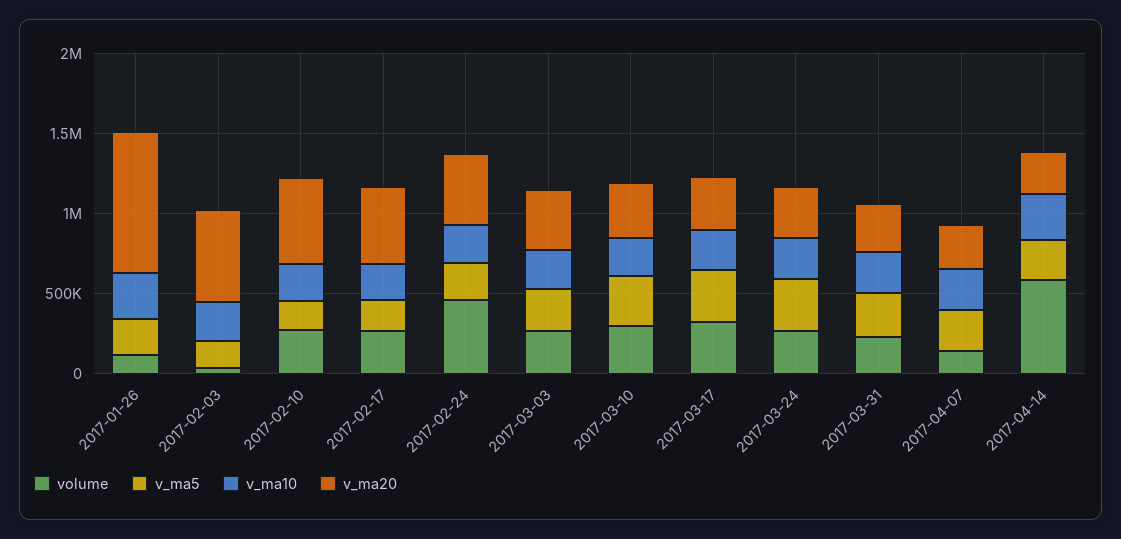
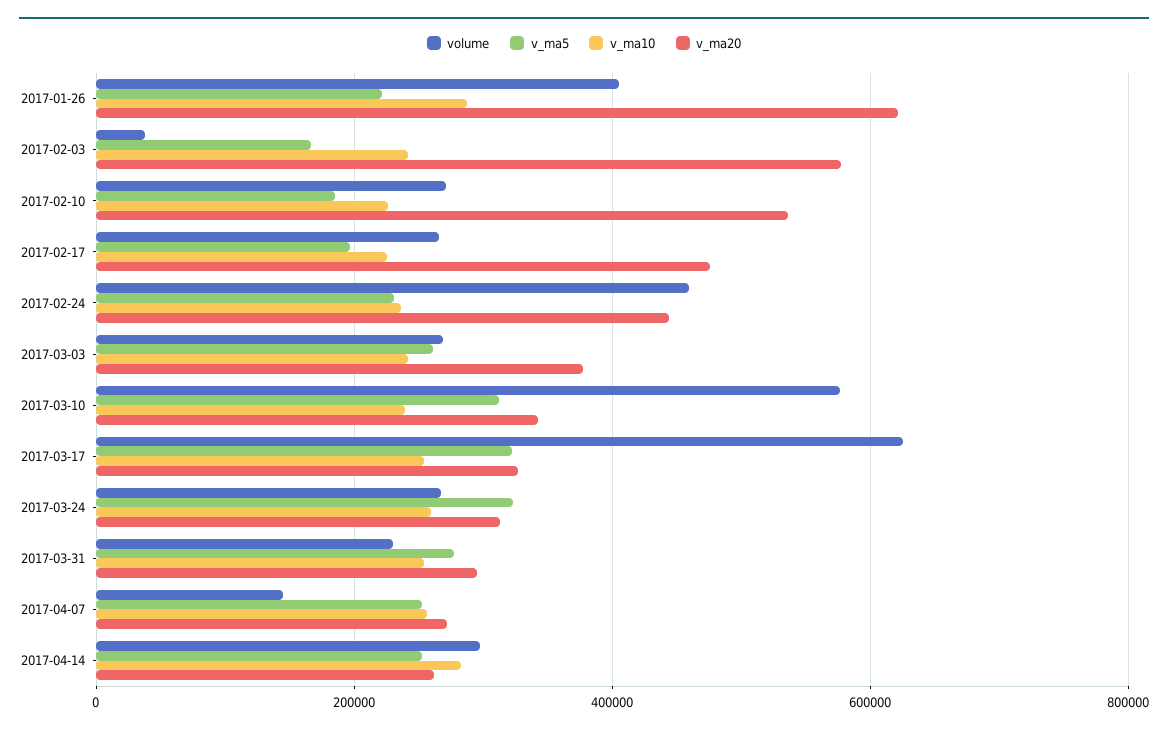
volume, 2017-01-26: 100000 -> 400000
v_ma20, 2017-01-26: 900000 -> 620000
volume, 2017-03-10: 300000 -> 580000
volume, 2017-03-17: 300000 -> 620000
volume, 2017-04-14: 600000 -> 300000

